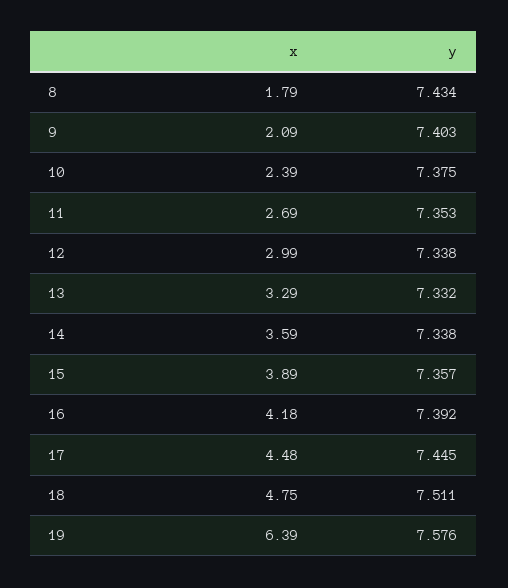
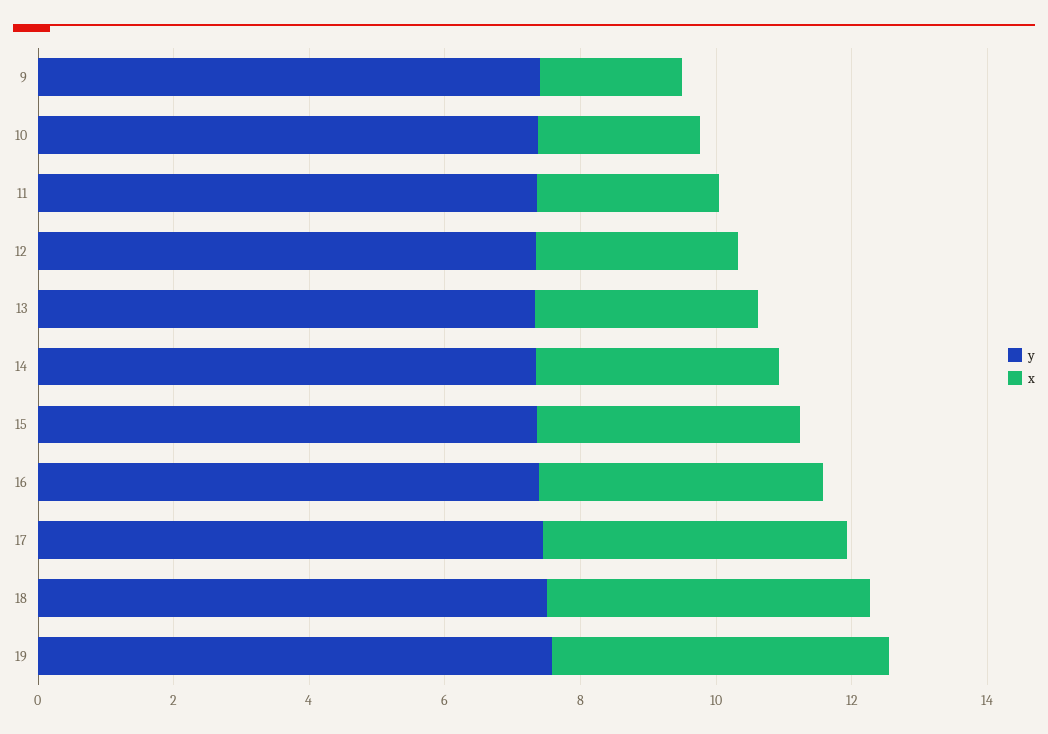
x, 8: 1.79 -> none
y, 8: 7.434 -> none
x, 19: 6.39 -> 5

